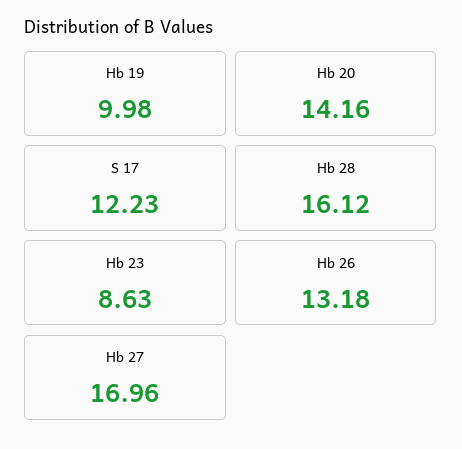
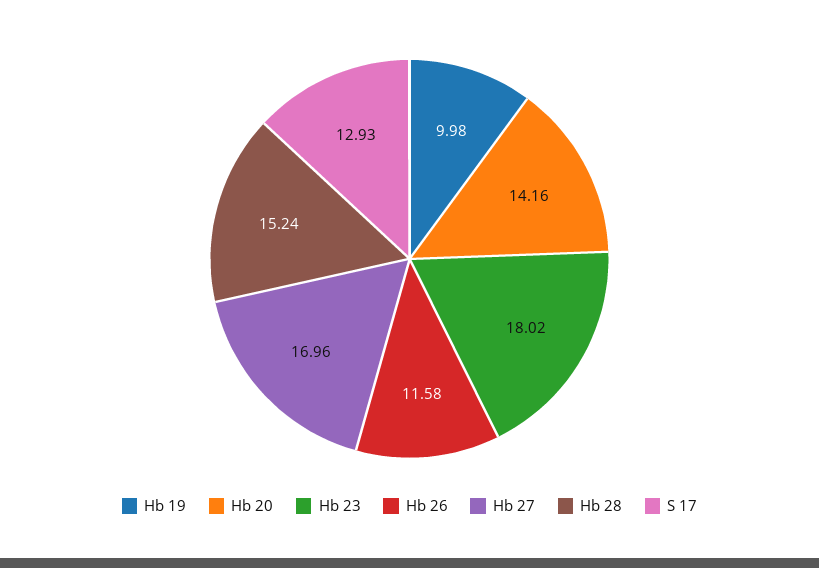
S 17: 12.23 -> 12.93
Hb 28: 16.12 -> 15.24
Hb 23: 8.63 -> 18.02
Hb 26: 13.18 -> 11.58

